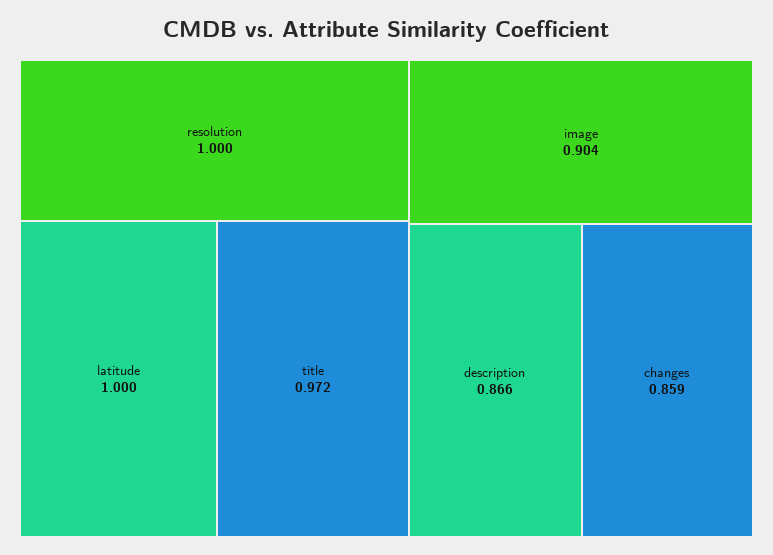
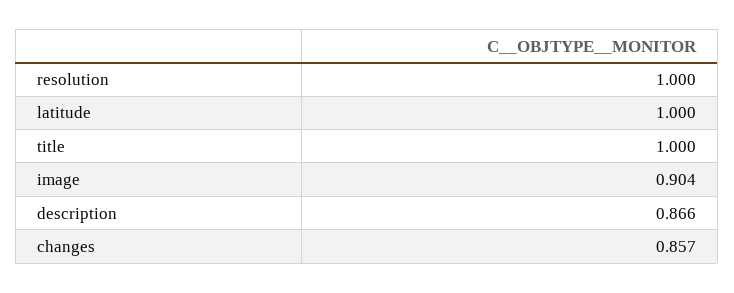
title: 0.972 -> 1
changes: 0.859 -> 0.857

